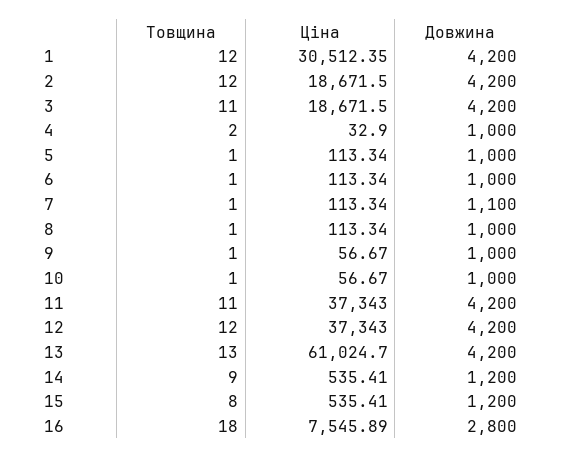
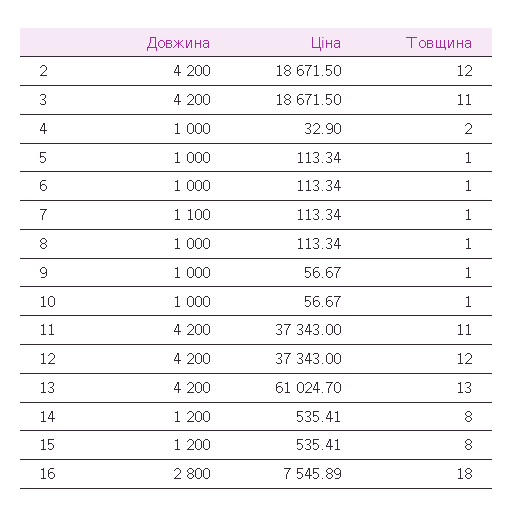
Товщина, 1: 12 -> none
Ціна, 1: 30512.35 -> none
Довжина, 1: 4200 -> none
Товщина, 14: 9 -> 8

